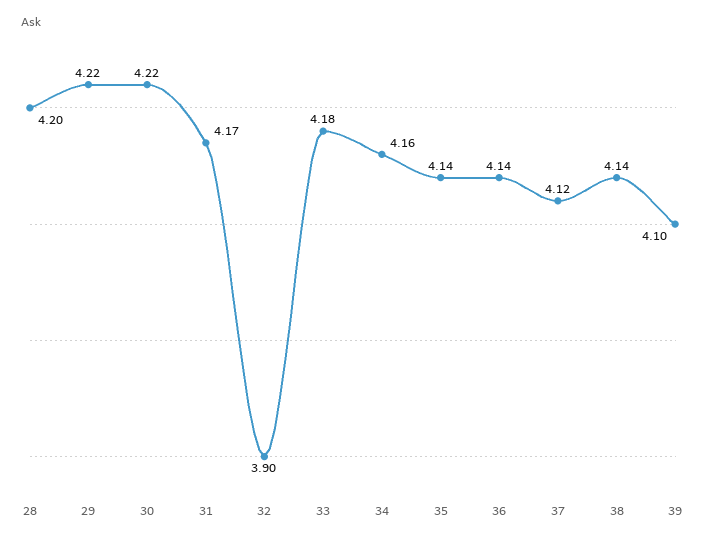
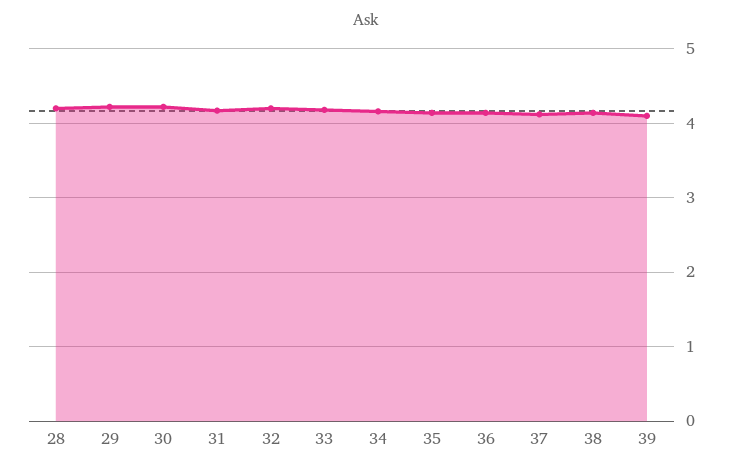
32: 3.9 -> 4.2

